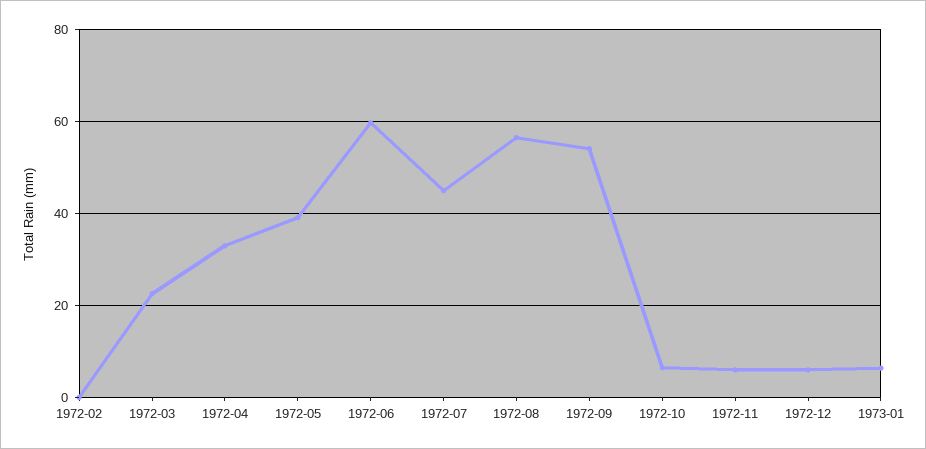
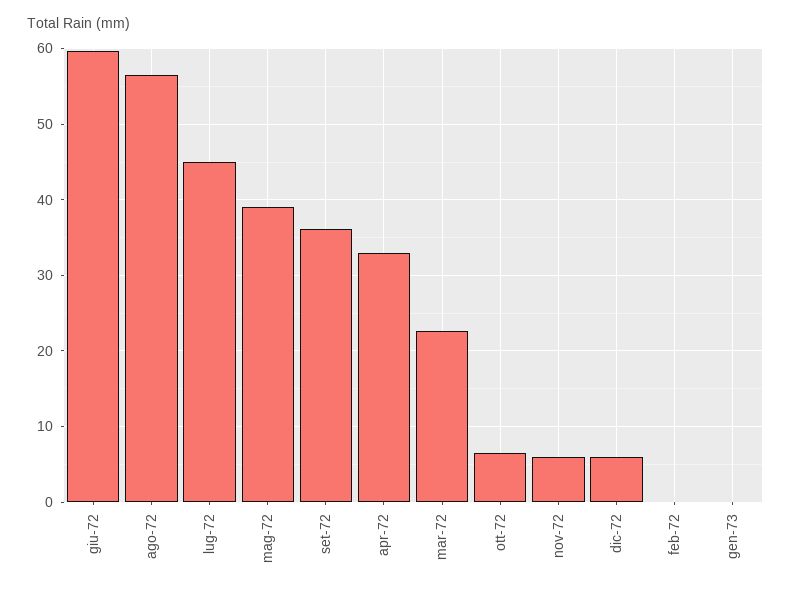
1972-09: 54 -> 36
1973-01: 6 -> 0

